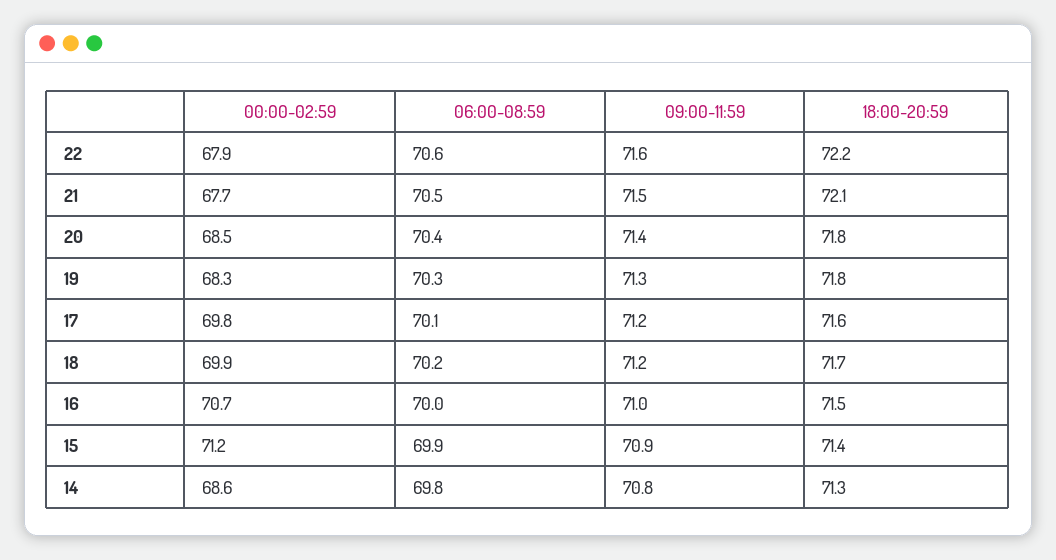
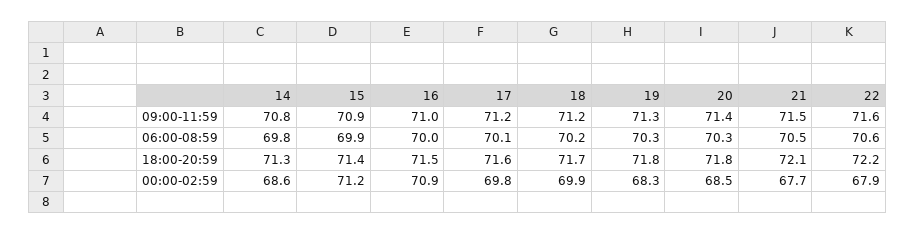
06:00-08:59, 20: 70.4 -> 70.3
00:00-02:59, 16: 70.7 -> 70.9

